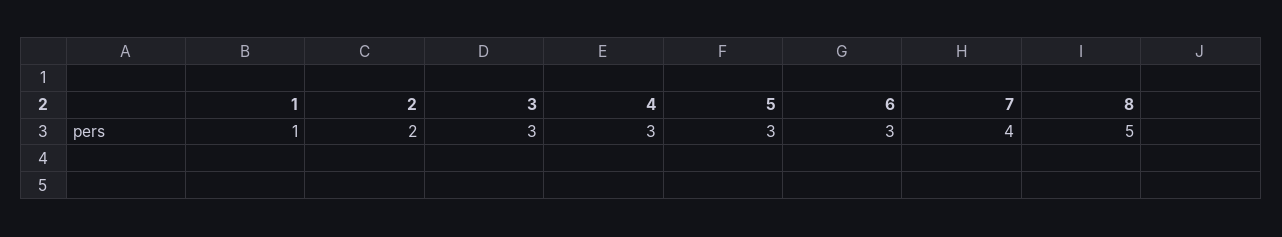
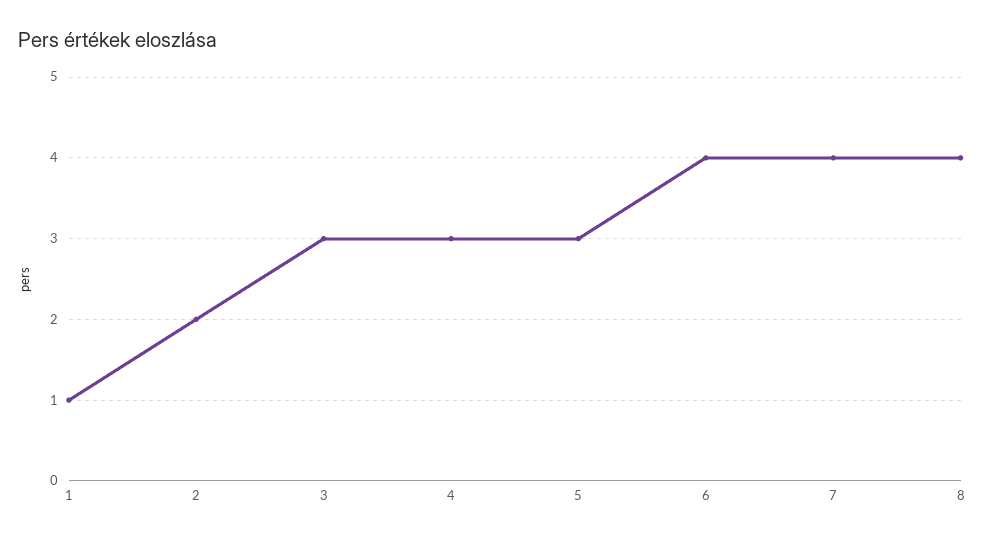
6: 3 -> 4
8: 5 -> 4

